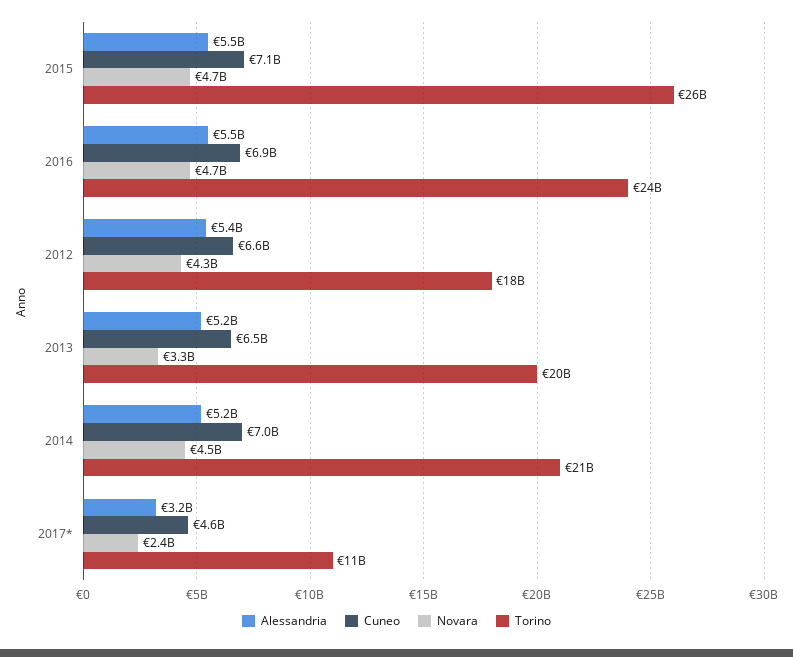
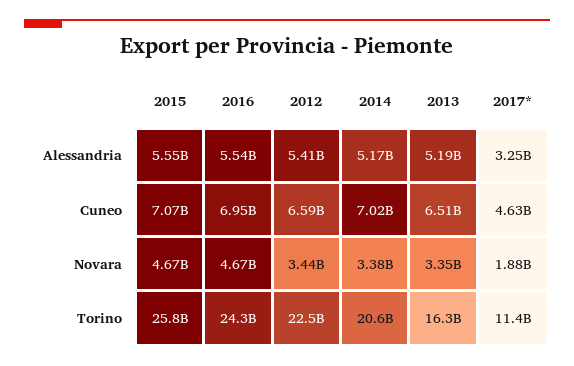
Novara, 2012: 4300000000 -> 3440000000
Torino, 2012: 18000000000 -> 22500000000
Torino, 2013: 20000000000 -> 16300000000
Novara, 2014: 4500000000 -> 3380000000
Novara, 2017*: 2400000000 -> 1880000000

